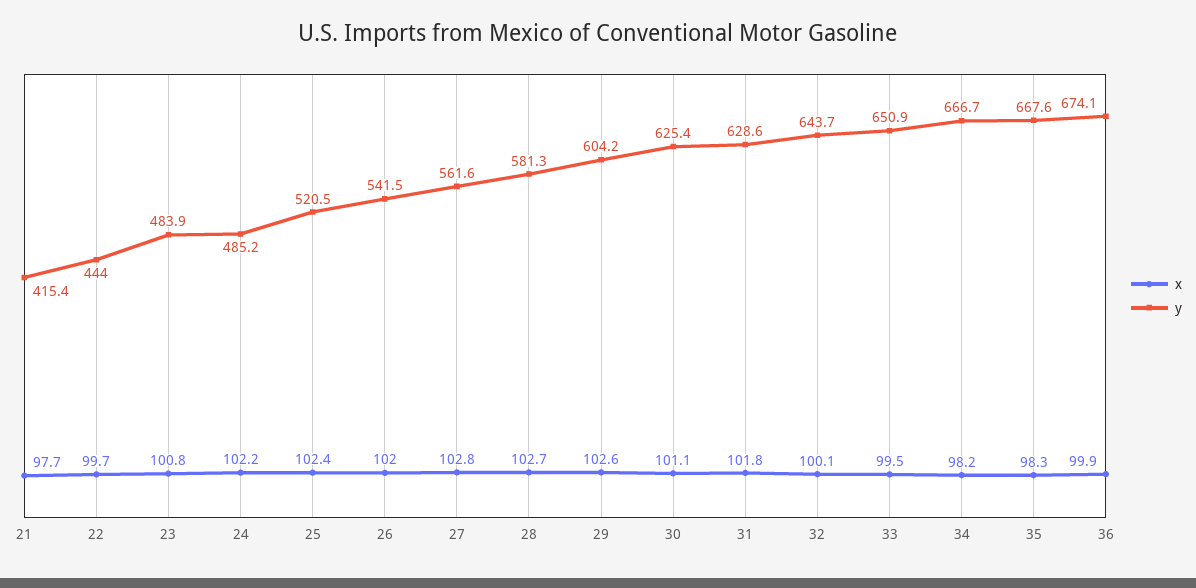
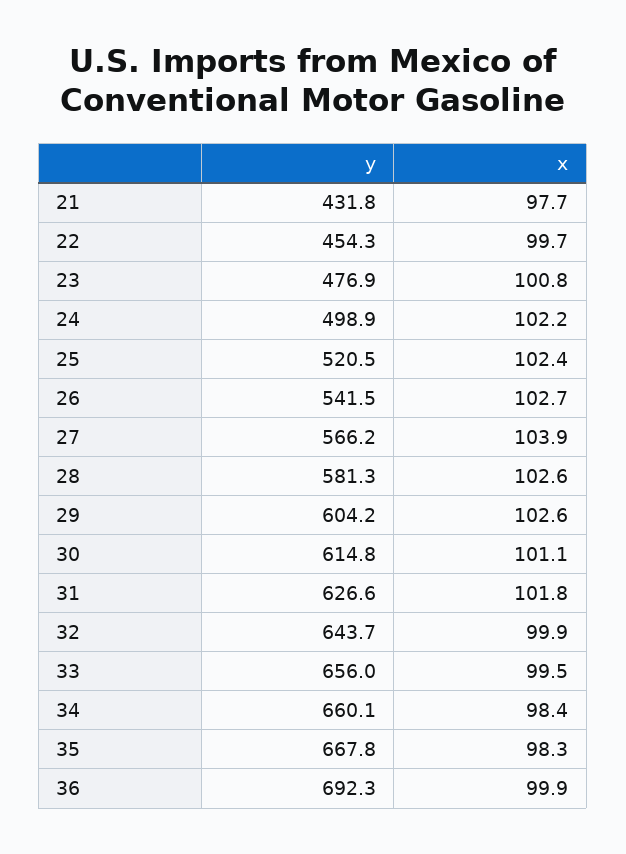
y, 21: 415.4 -> 431.8
y, 22: 444 -> 454.3
y, 23: 483.9 -> 476.9
y, 24: 485.2 -> 498.9
x, 26: 102 -> 102.7
x, 27: 102.8 -> 103.9
y, 27: 561.6 -> 566.2
x, 28: 102.7 -> 102.6
y, 30: 625.4 -> 614.8
y, 31: 628.6 -> 626.6
x, 32: 100.1 -> 99.9
y, 33: 650.9 -> 656
x, 34: 98.2 -> 98.4
y, 34: 666.7 -> 660.1
y, 35: 667.6 -> 667.8
y, 36: 674.1 -> 692.3

